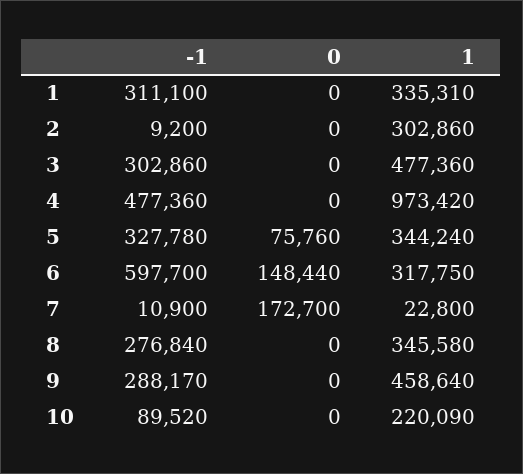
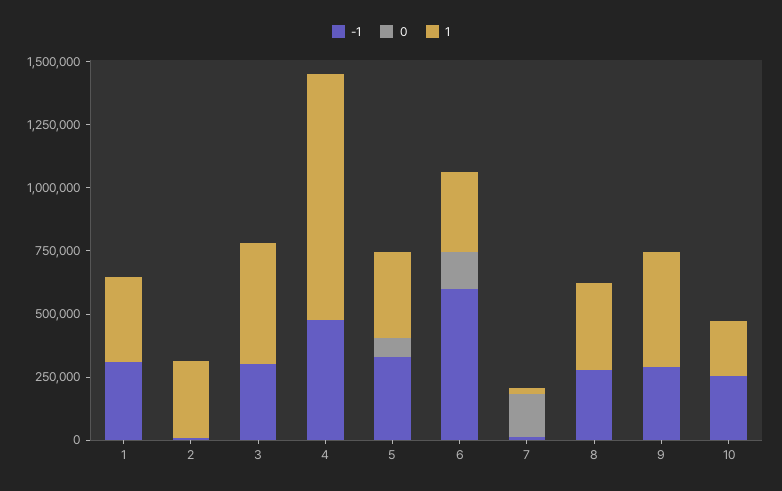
-1, 10: 89520 -> 250000

